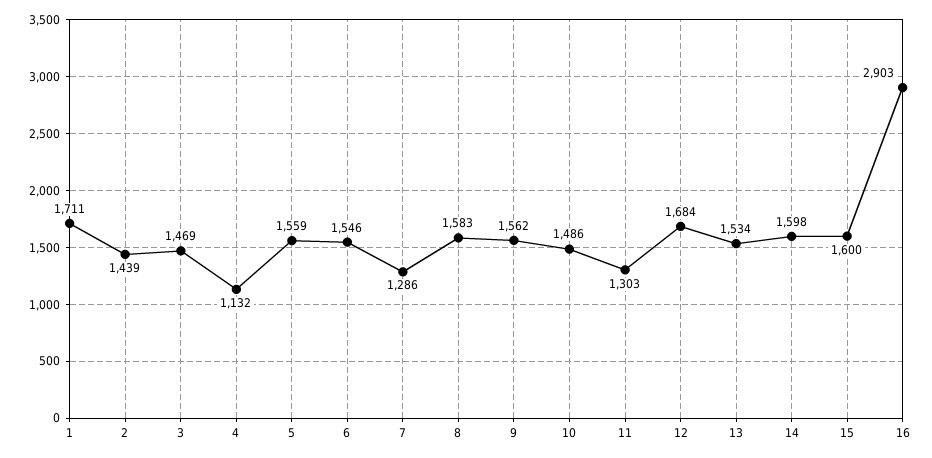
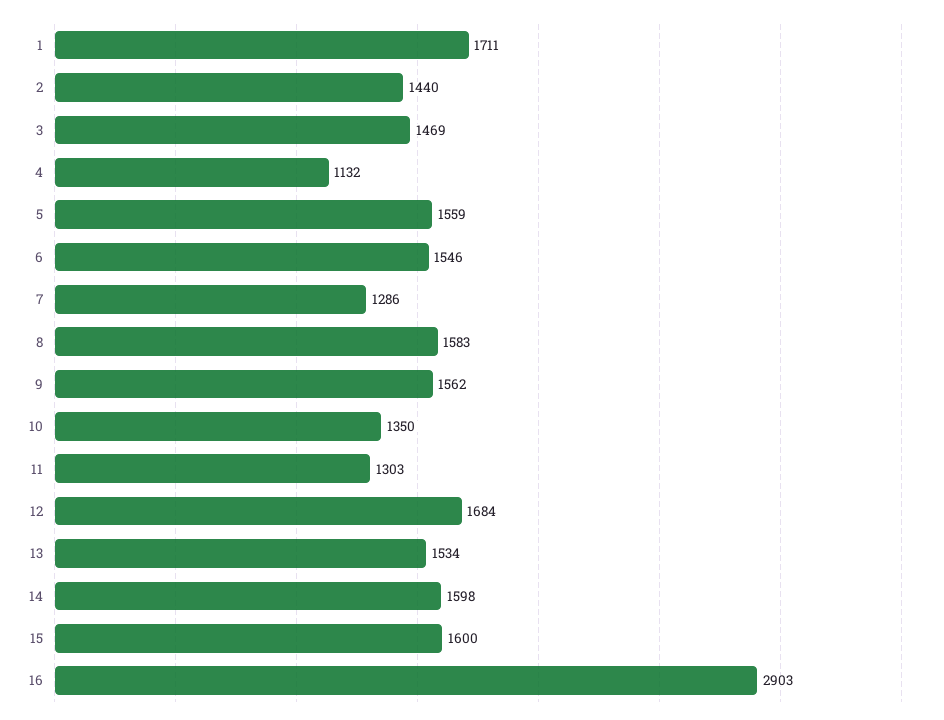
2: 1439 -> 1440
10: 1486 -> 1350

